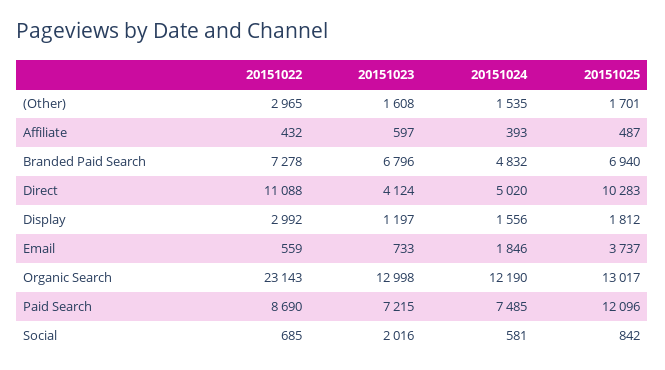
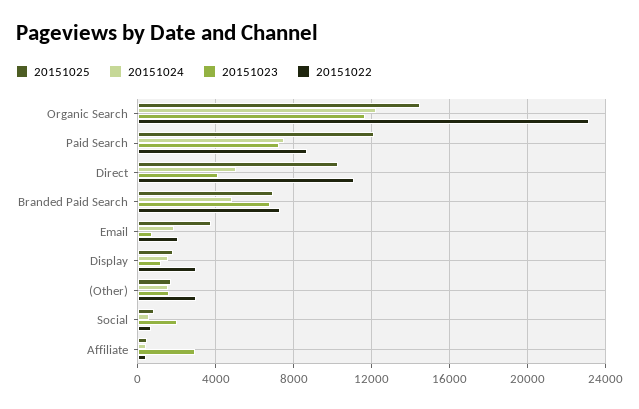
20151023, Affiliate: 597 -> 3000
20151022, Email: 559 -> 2000
20151023, Organic Search: 12998 -> 11500
20151025, Organic Search: 13017 -> 14500

